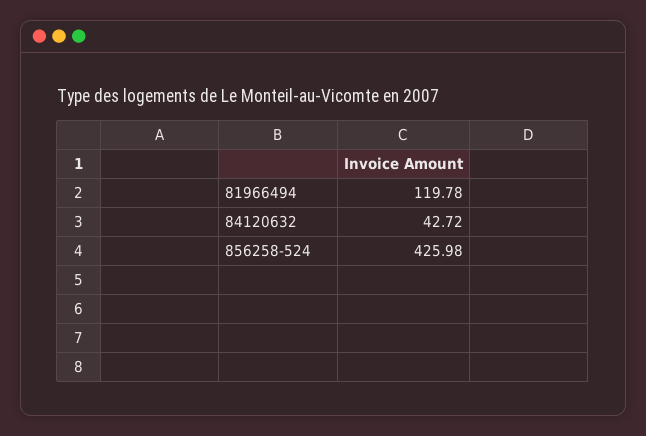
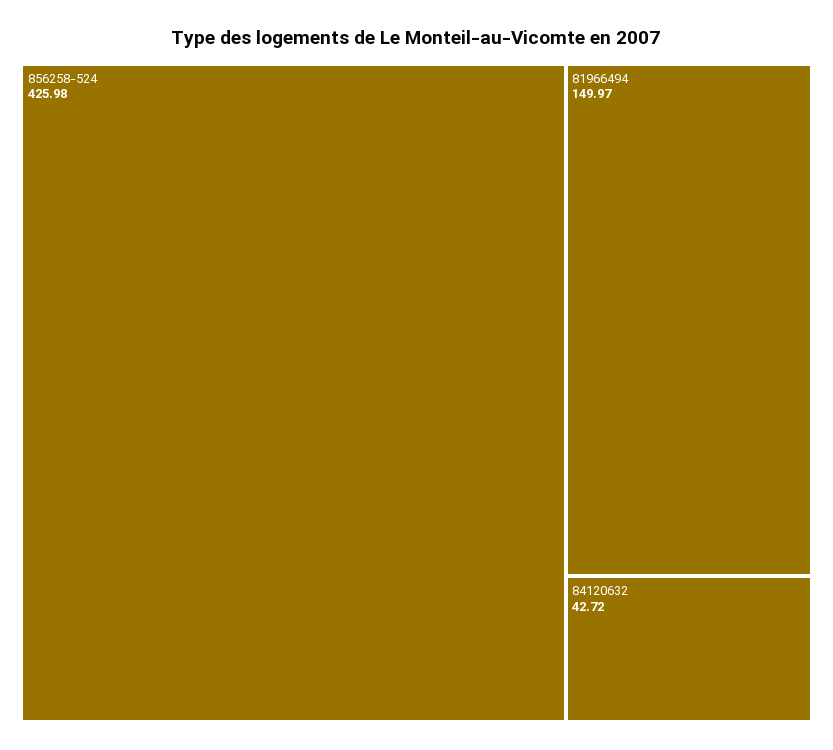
81966494: 119.78 -> 149.97

